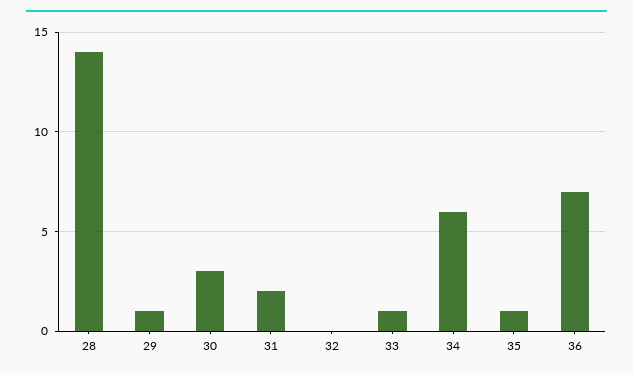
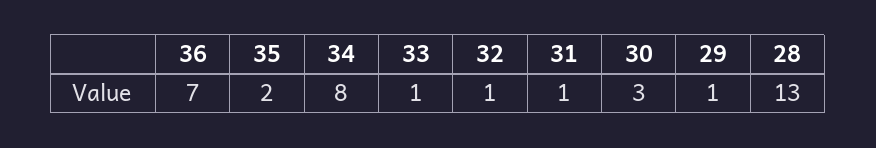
28: 14 -> 13
31: 2 -> 1
32: 0 -> 1
34: 6 -> 8
35: 1 -> 2

